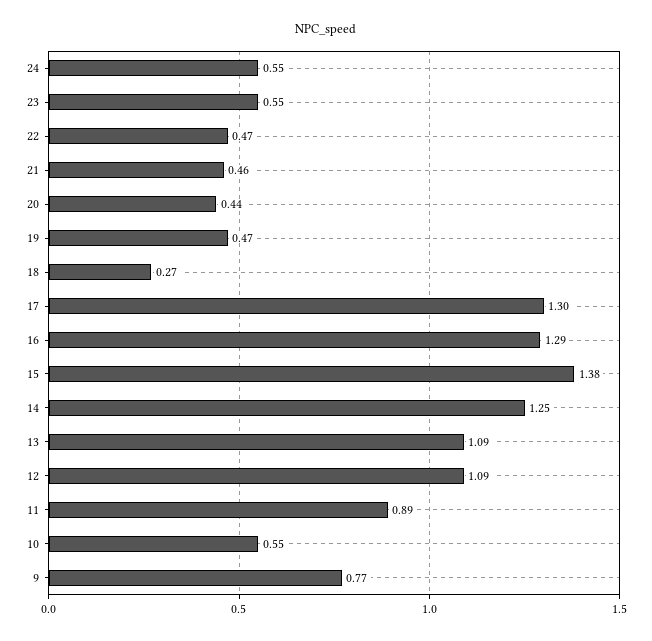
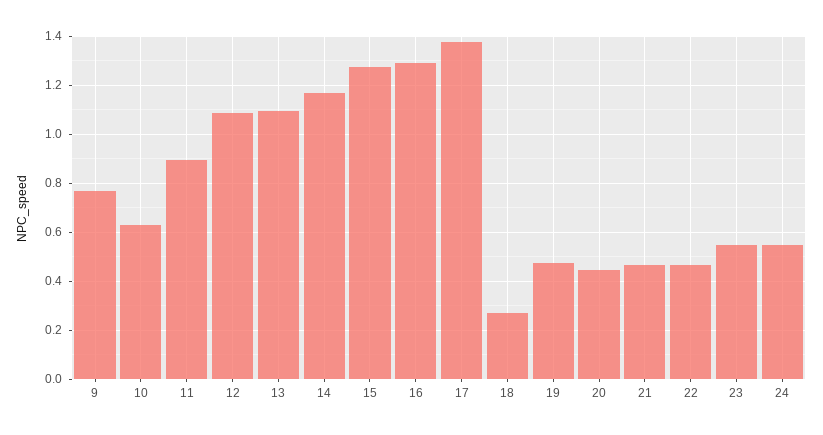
17: 1.3 -> 1.375
15: 1.38 -> 1.275
14: 1.25 -> 1.175
10: 0.55 -> 0.625

